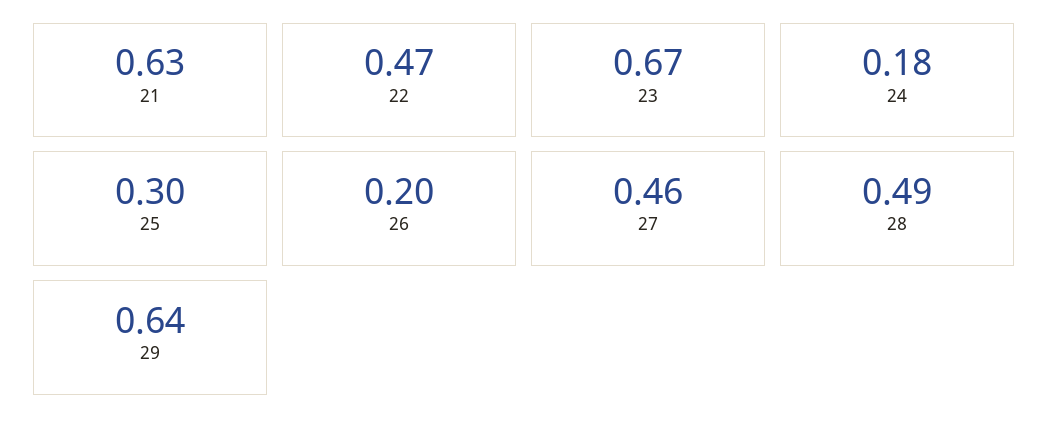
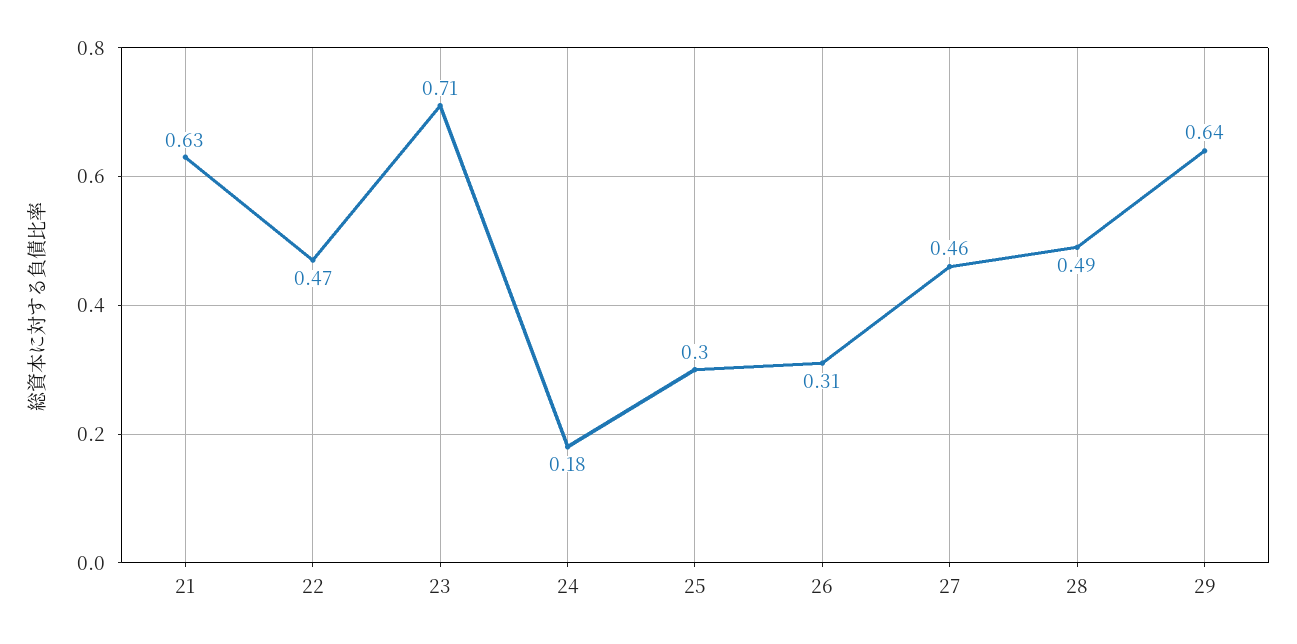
23: 0.67 -> 0.71
26: 0.2 -> 0.31

